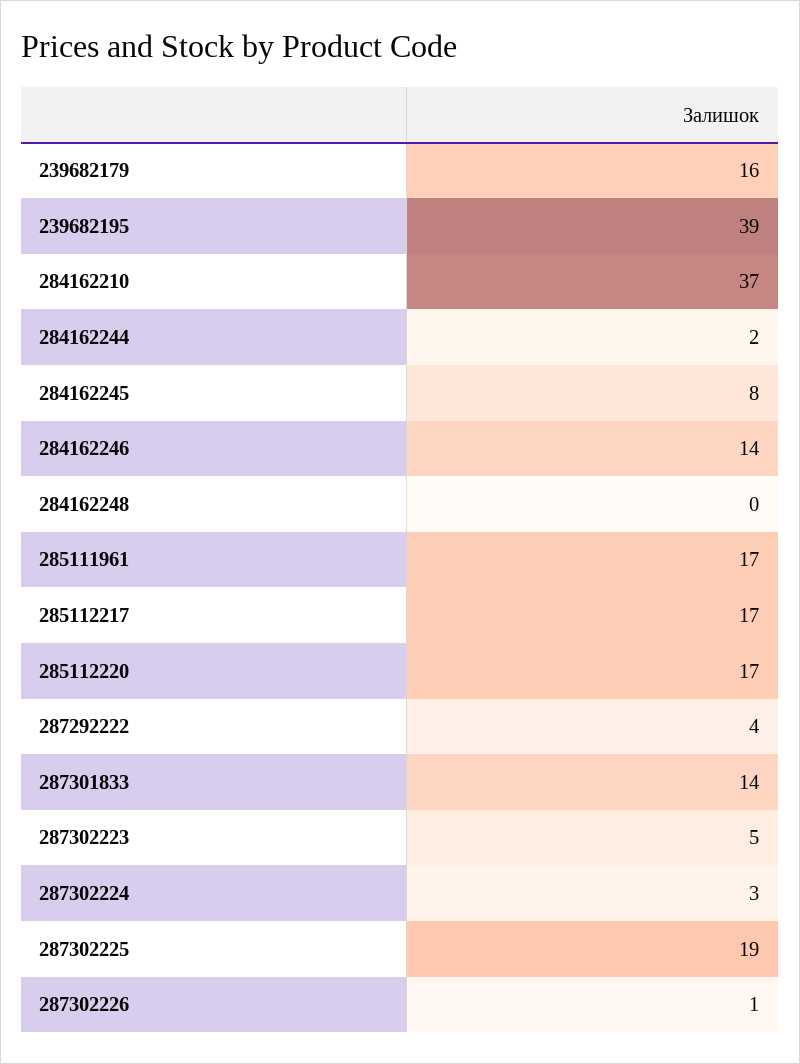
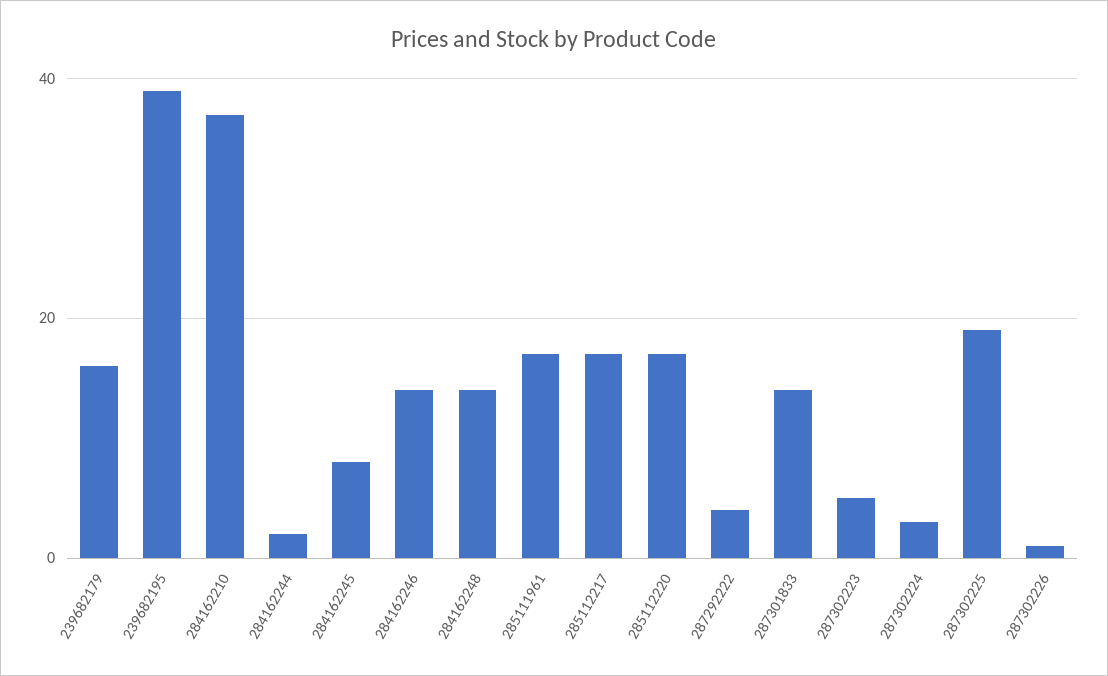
284162248: 0 -> 15

